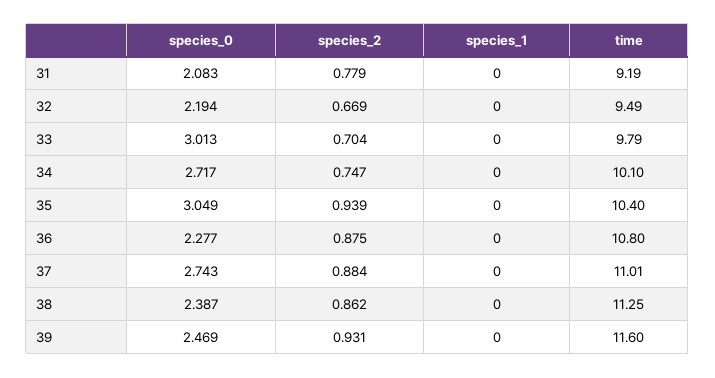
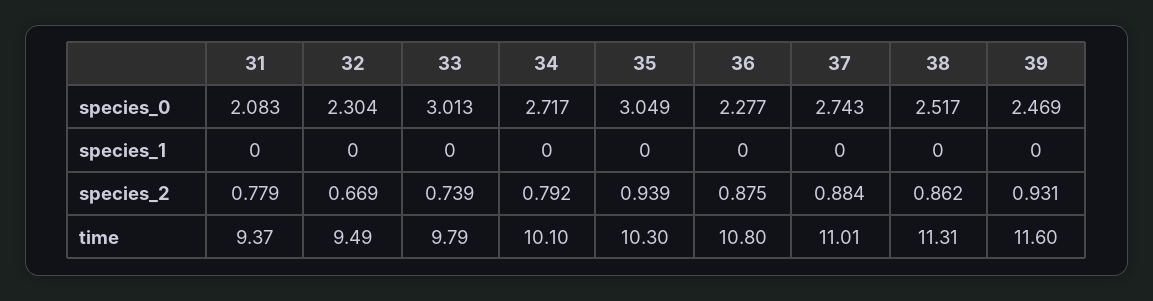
time, 31: 9.19 -> 9.37
species_0, 32: 2.194 -> 2.304
species_2, 33: 0.704 -> 0.739
species_2, 34: 0.747 -> 0.792
time, 35: 10.4 -> 10.3
species_0, 38: 2.387 -> 2.517
time, 38: 11.25 -> 11.31

